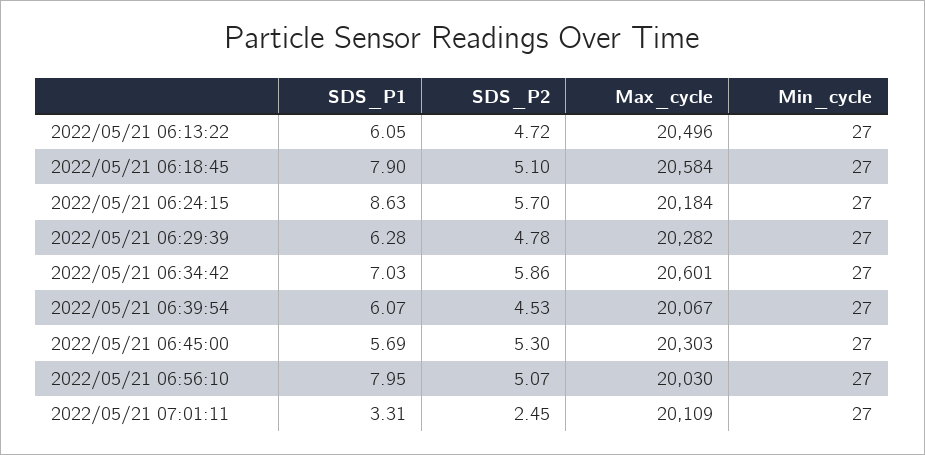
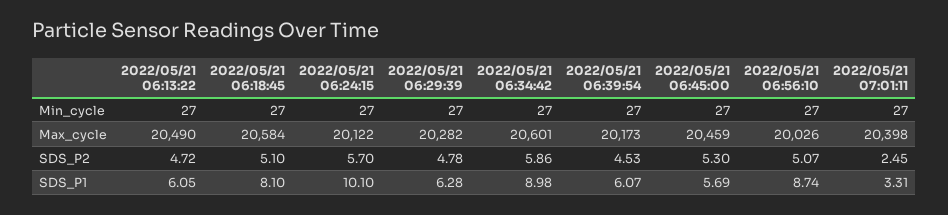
Max_cycle, 2022/05/21 06:13:22: 20496 -> 20490
SDS_P1, 2022/05/21 06:18:45: 7.9 -> 8.1
SDS_P1, 2022/05/21 06:24:15: 8.63 -> 10.1
Max_cycle, 2022/05/21 06:24:15: 20184 -> 20122
SDS_P1, 2022/05/21 06:34:42: 7.03 -> 8.98
Max_cycle, 2022/05/21 06:39:54: 20067 -> 20173
Max_cycle, 2022/05/21 06:45:00: 20303 -> 20459
SDS_P1, 2022/05/21 06:56:10: 7.95 -> 8.74
Max_cycle, 2022/05/21 06:56:10: 20030 -> 20026
Max_cycle, 2022/05/21 07:01:11: 20109 -> 20398

